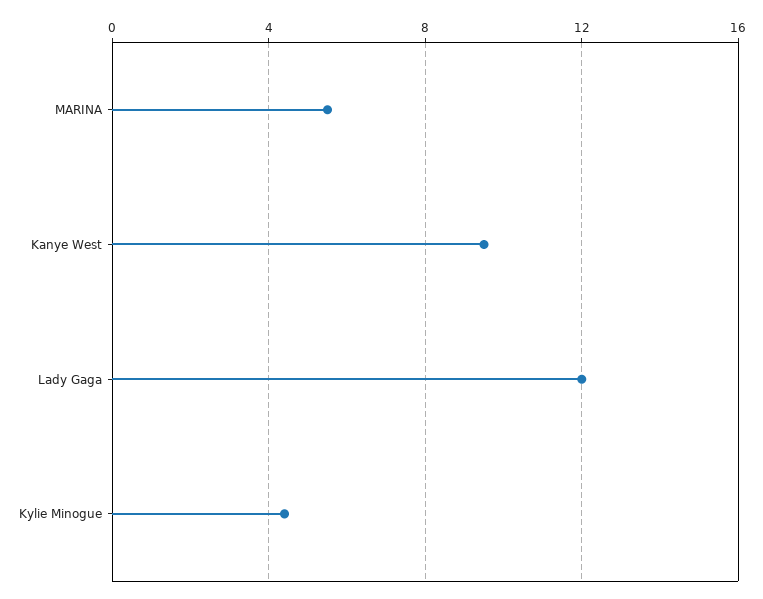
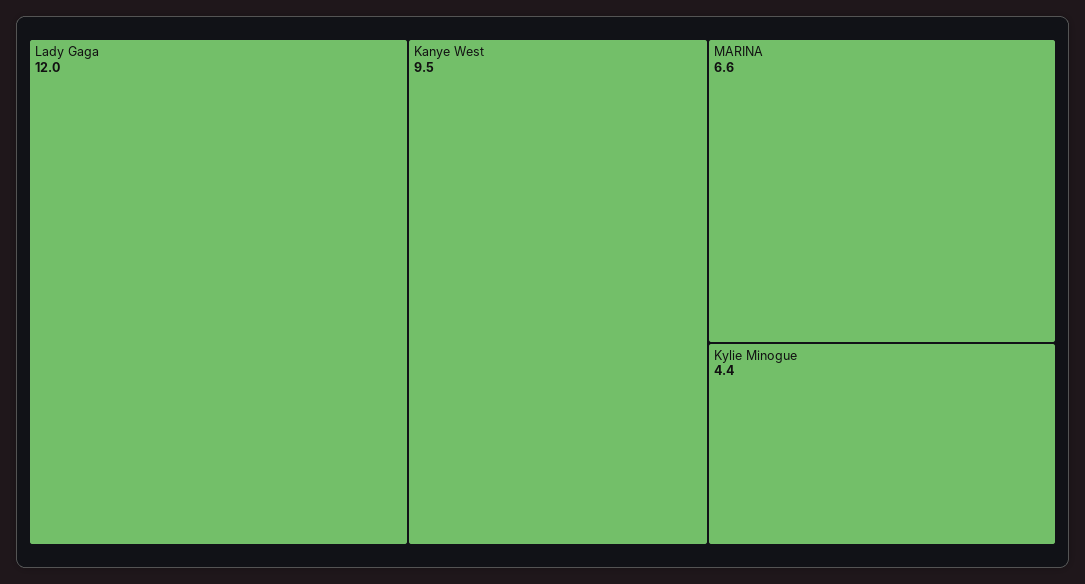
MARINA: 5.5 -> 6.6

